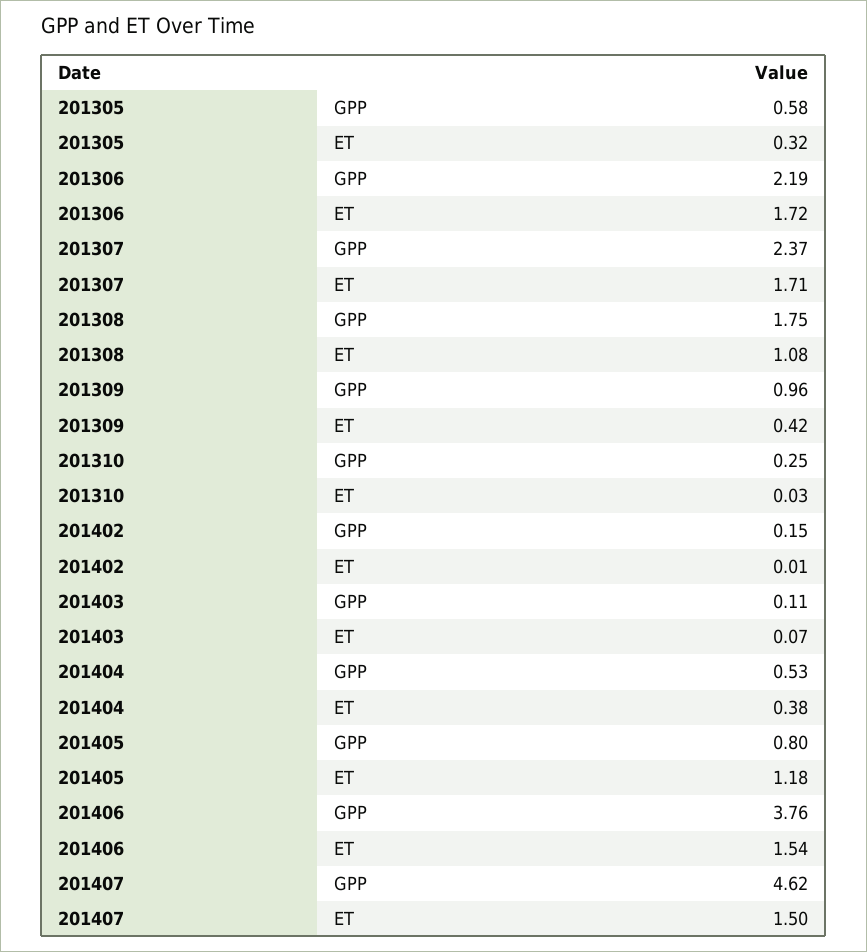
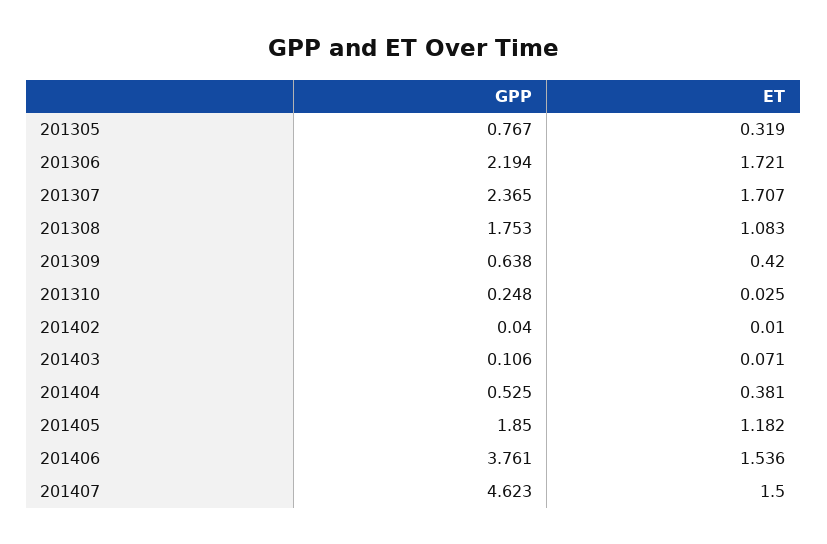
201305, GPP: 0.58 -> 0.767
201309, GPP: 0.96 -> 0.638
201402, GPP: 0.15 -> 0.04
201405, GPP: 0.8 -> 1.85

